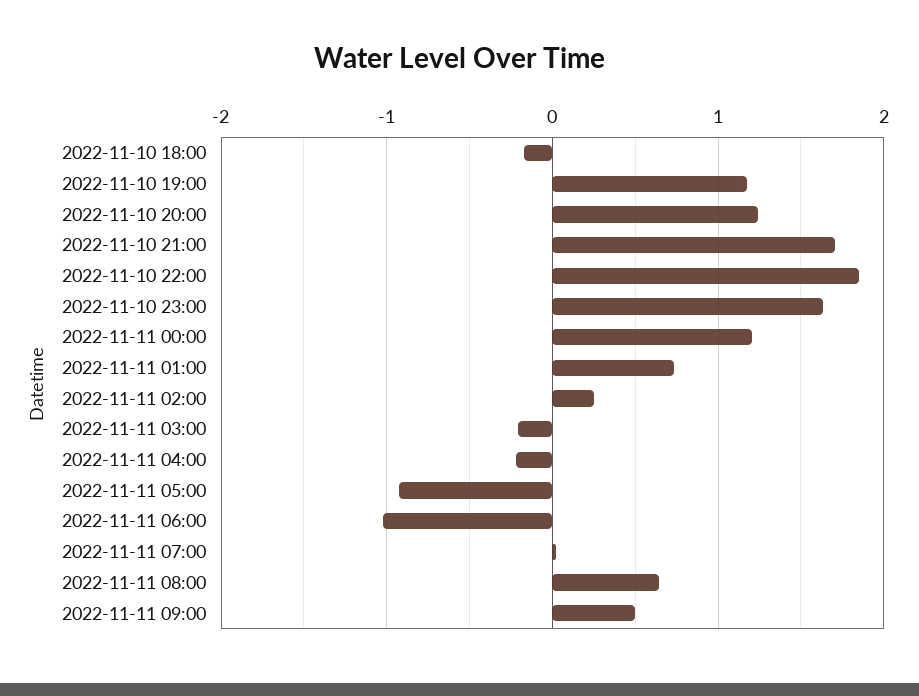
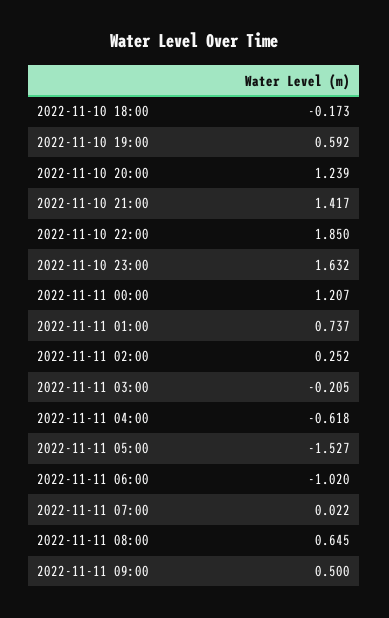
2022-11-10 19:00: 1.2 -> 0.592
2022-11-10 21:00: 1.7 -> 1.417
2022-11-11 04:00: -0.2 -> -0.618
2022-11-11 05:00: -0.9 -> -1.527

